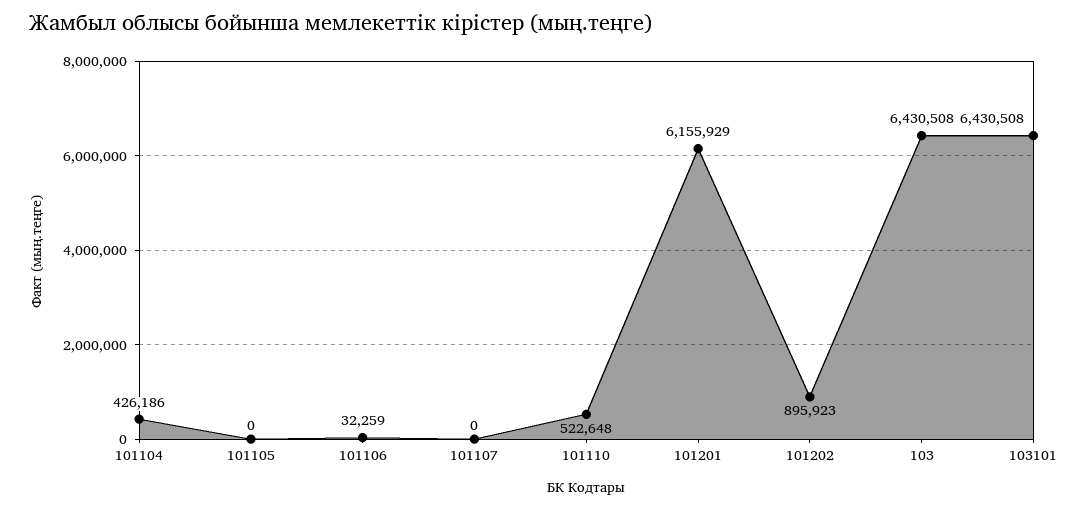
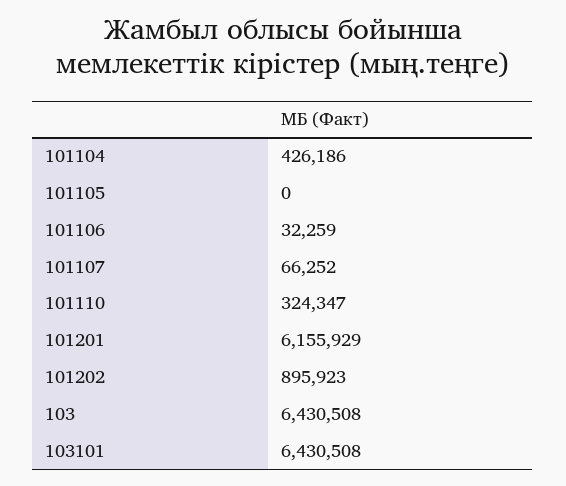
101107: 0 -> 66252
101110: 522648 -> 324347

